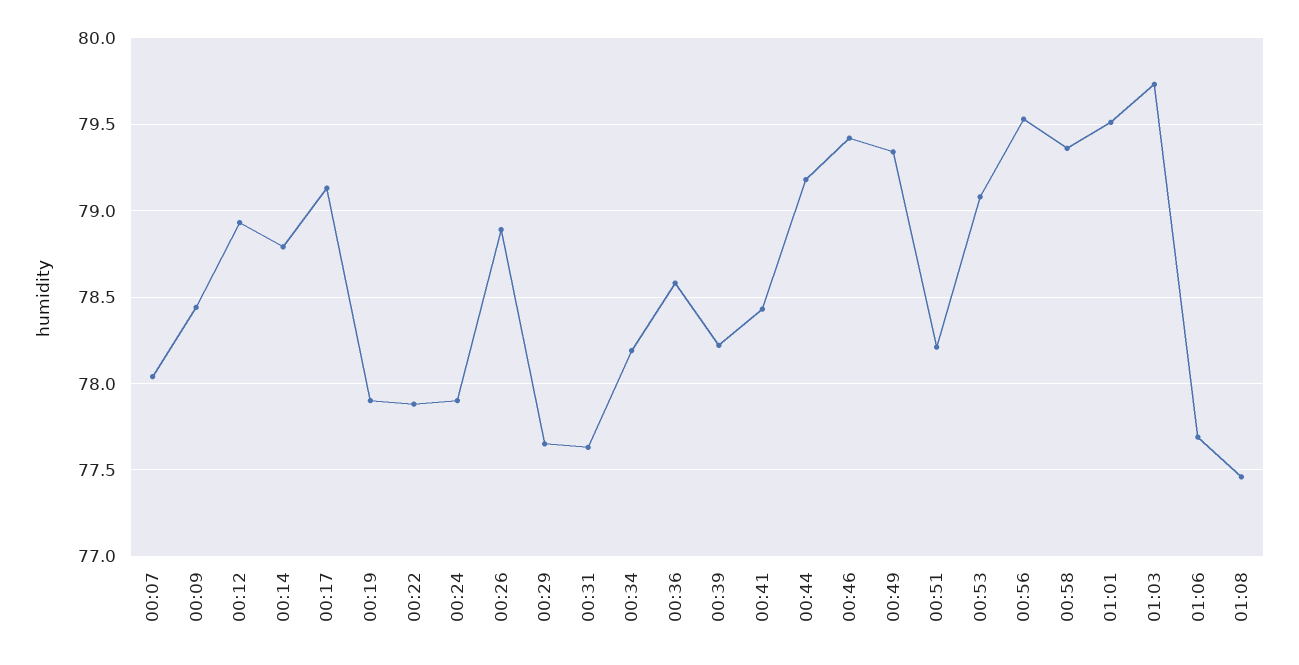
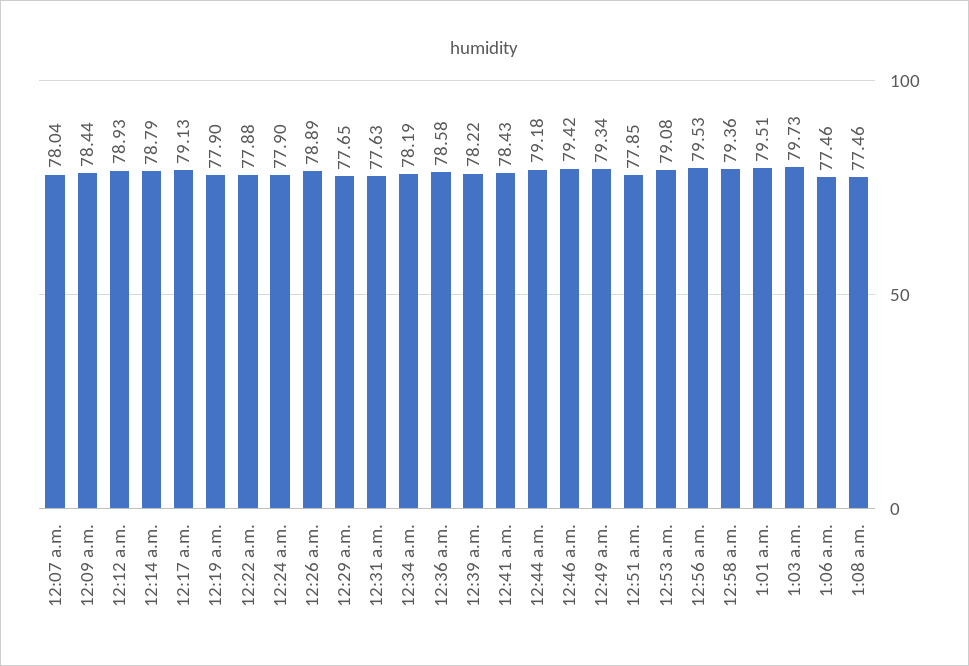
00:51: 78.2 -> 77.85
01:06: 77.7 -> 77.46

